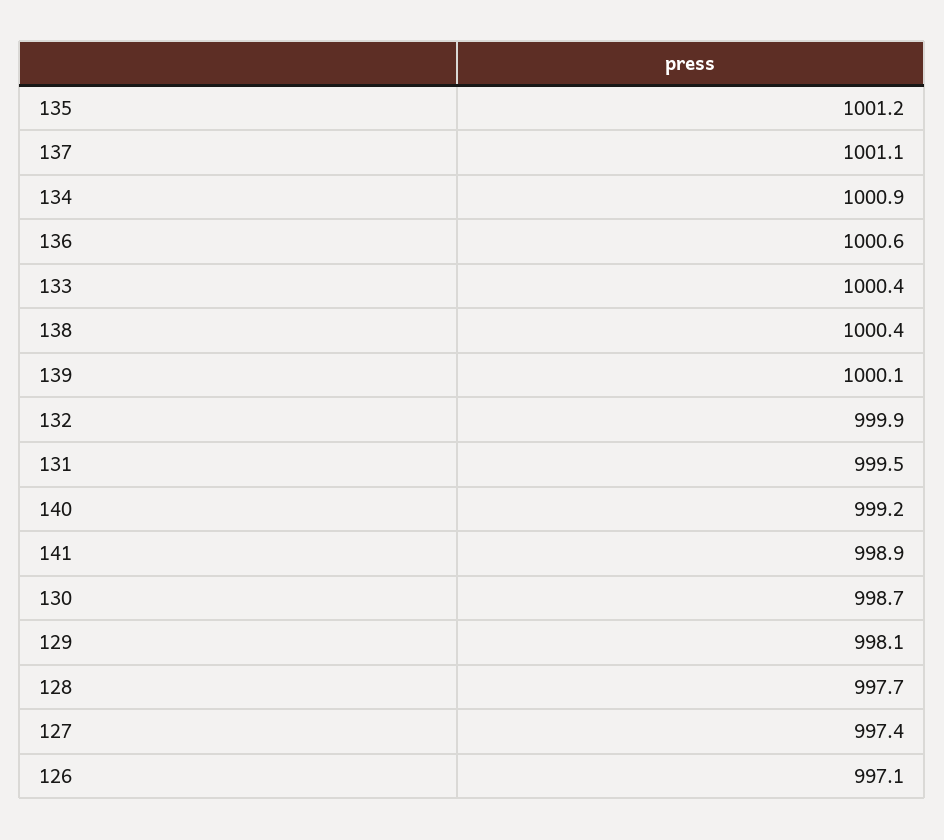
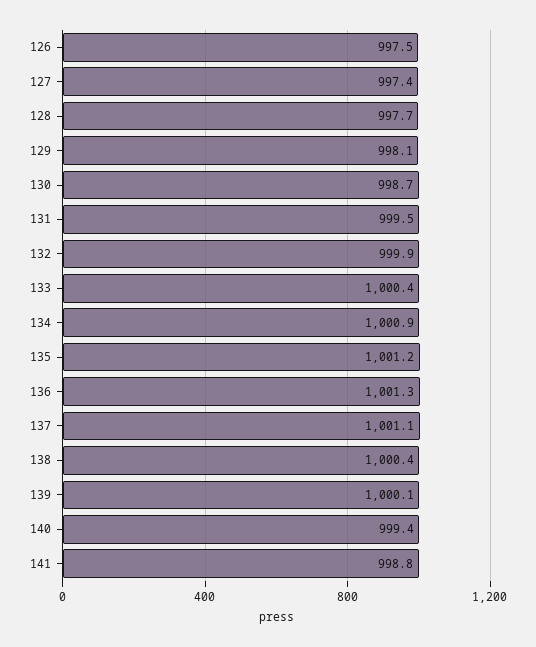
136: 1000.6 -> 1001.3
140: 999.2 -> 999.4
141: 998.9 -> 998.8
126: 997.1 -> 997.5

